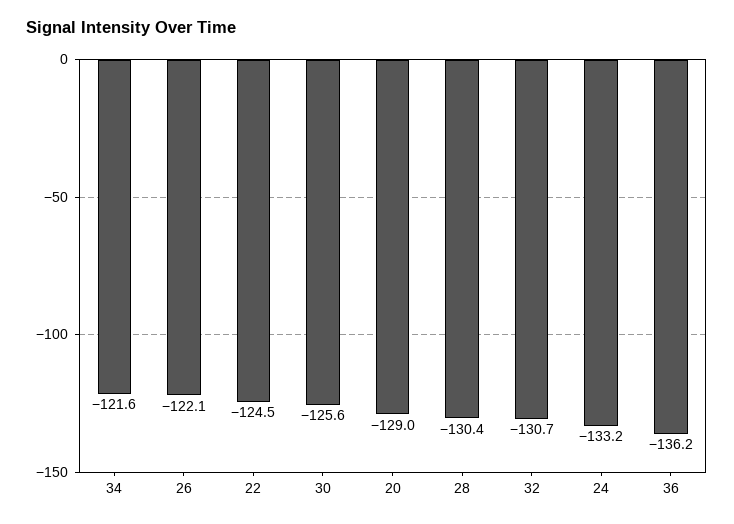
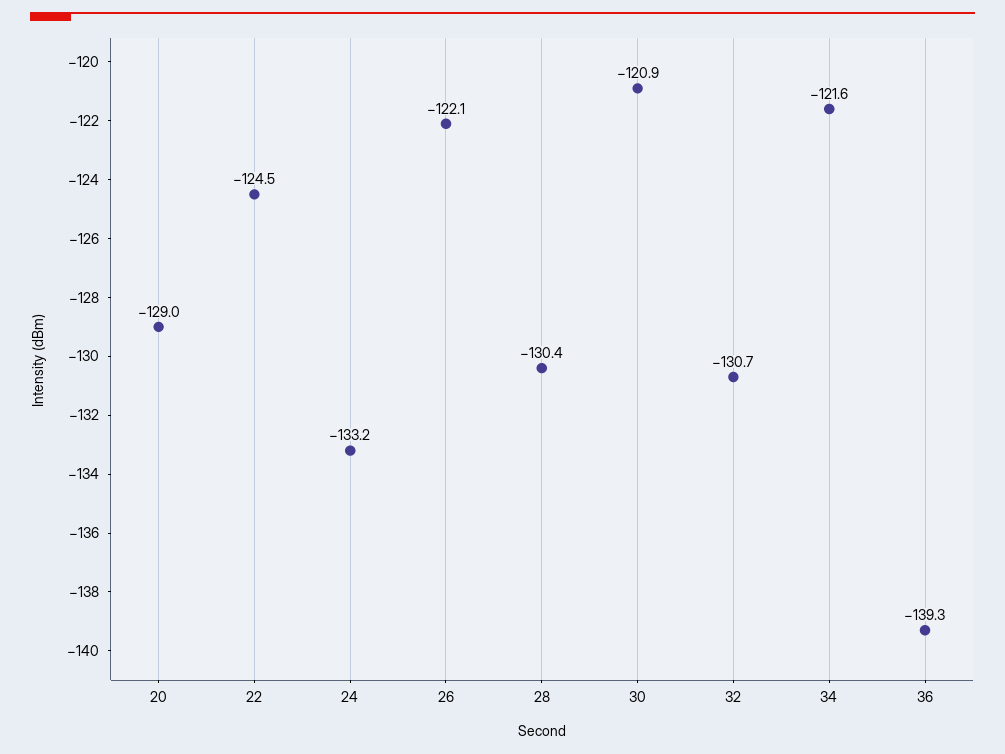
30: -125.6 -> -120.9
36: -136.2 -> -139.3

